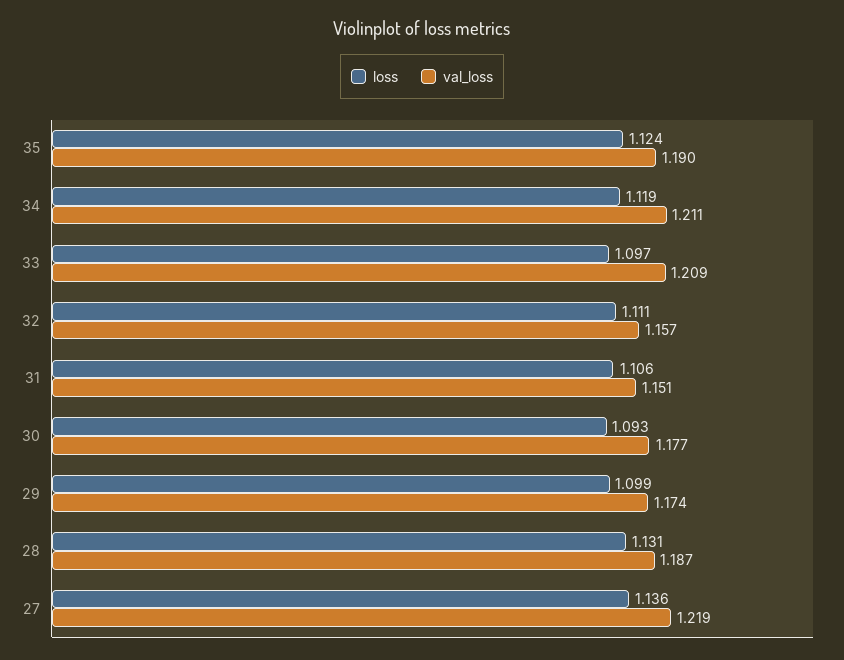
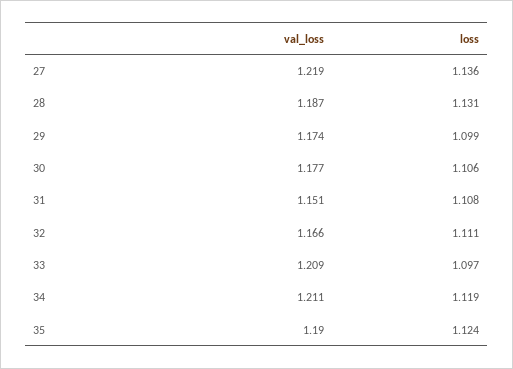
val_loss, 32: 1.157 -> 1.166
loss, 31: 1.106 -> 1.108
loss, 30: 1.093 -> 1.106

